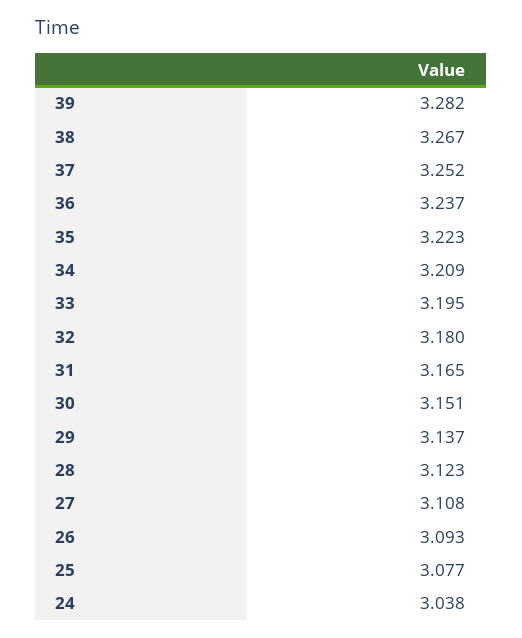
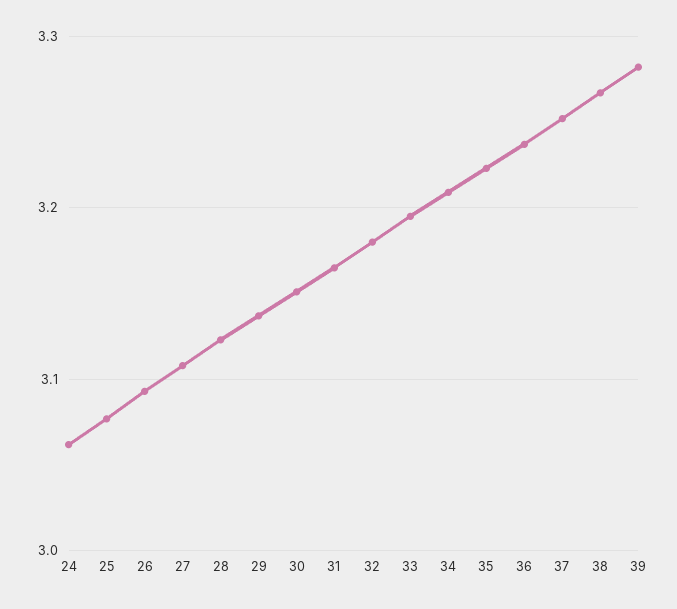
24: 3.038 -> 3.06

